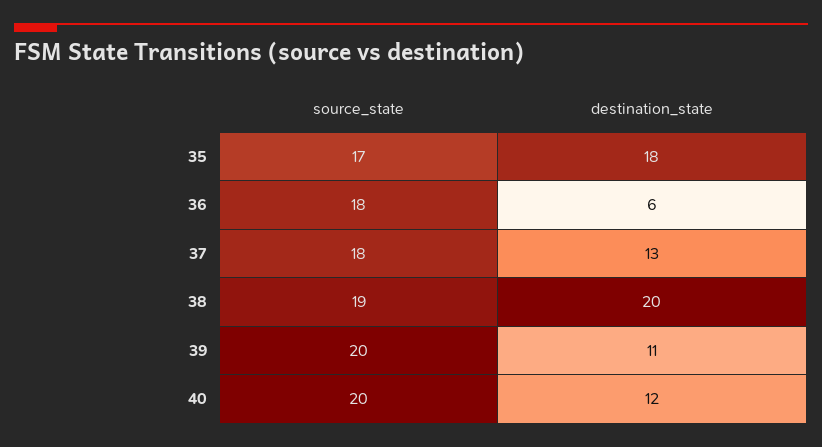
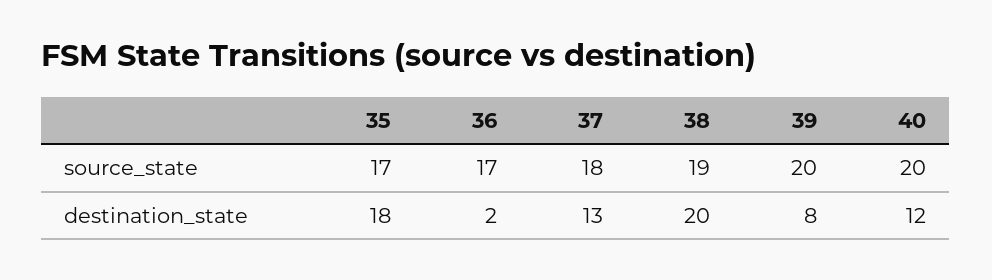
source_state, 36: 18 -> 17
destination_state, 36: 6 -> 2
destination_state, 39: 11 -> 8

